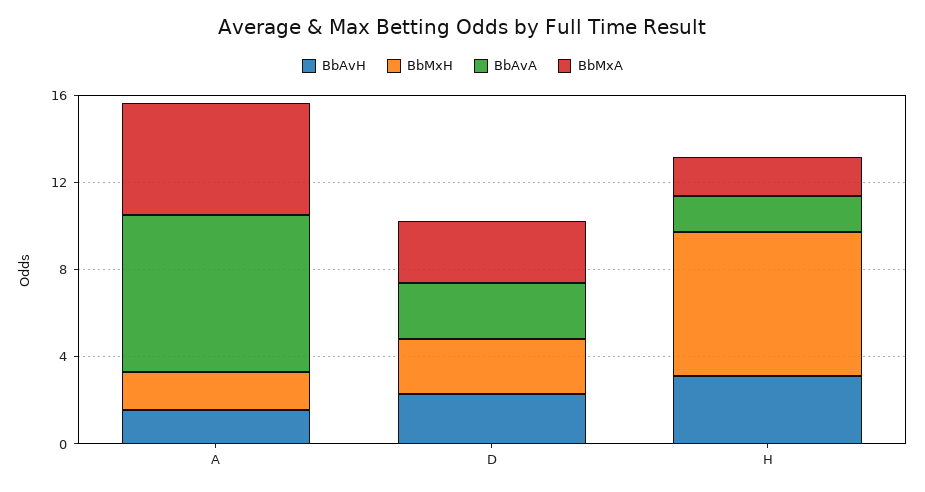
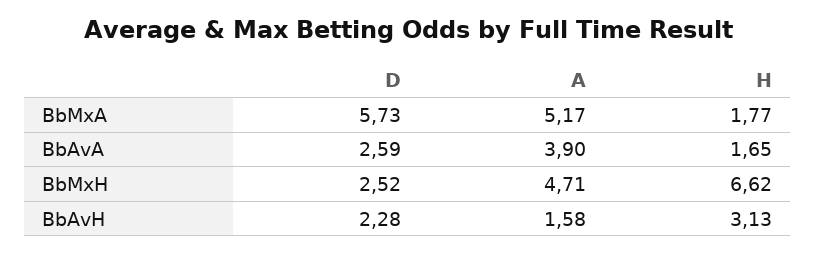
BbMxH, A: 2 -> 4.71
BbAvA, A: 7 -> 3.9
BbMxA, D: 3 -> 5.73

